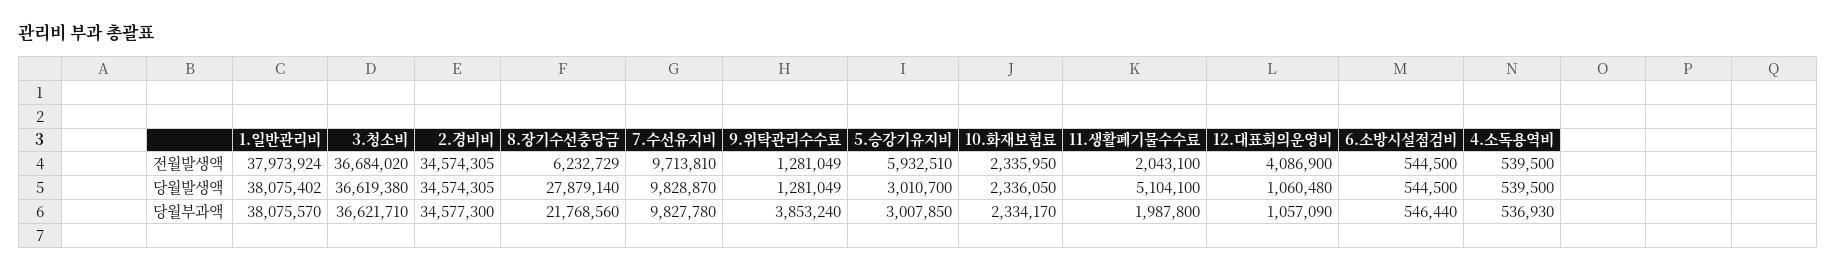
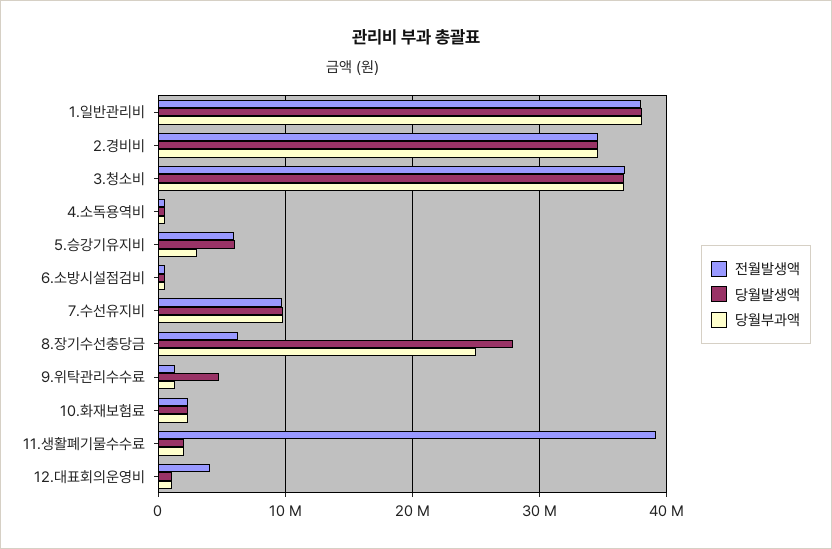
전월발생액, 11.생활폐기물수수료: 2043100 -> 39000000
당월발생액, 9.위탁관리수수료: 1281049 -> 5000000
당월발생액, 5.승강기유지비: 3010700 -> 6000000
당월발생액, 11.생활폐기물수수료: 5104100 -> 2000000
당월부과액, 8.장기수선충당금: 21768560 -> 25000000
당월부과액, 9.위탁관리수수료: 3853240 -> 1000000

